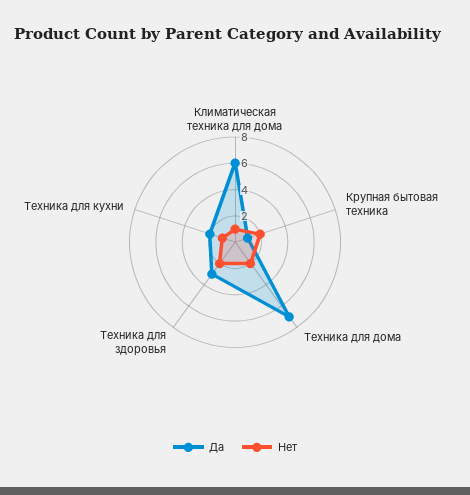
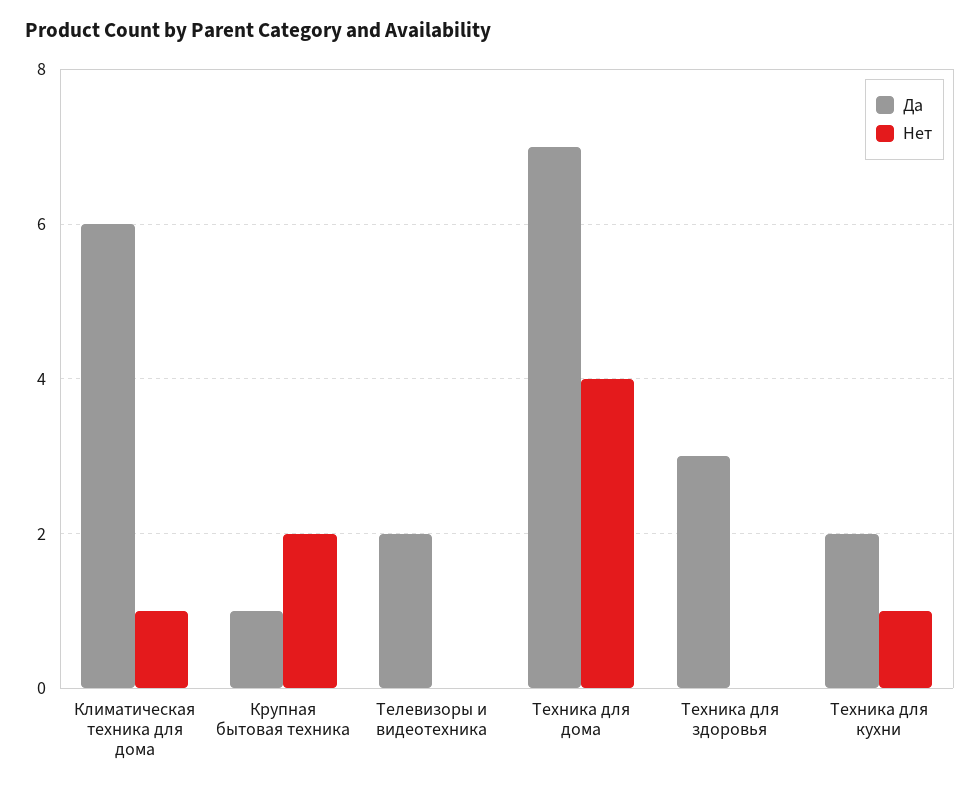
Нет, Техника для дома: 2 -> 4
Нет, Техника для здоровья: 2 -> 0
Да, Телевизоры и видеотехника: none -> 2
Нет, Телевизоры и видеотехника: none -> 0

